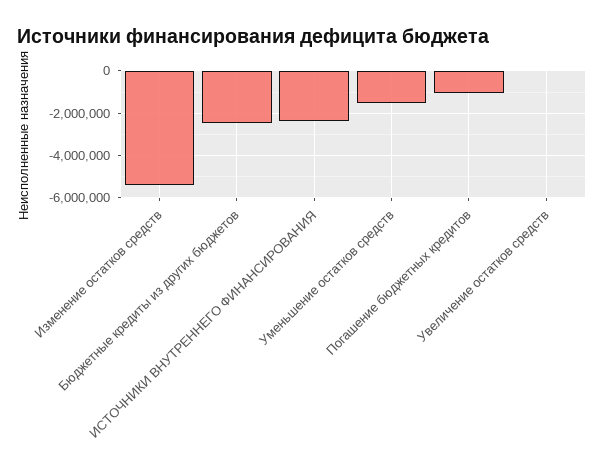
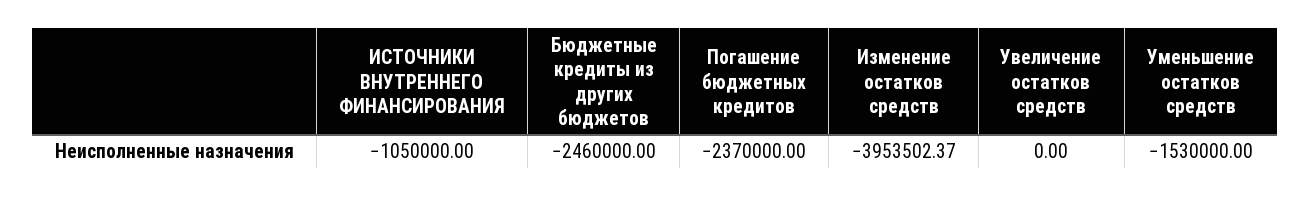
Изменение остатков средств: -5500000 -> -3953502.37
ИСТОЧНИКИ ВНУТРЕННЕГО ФИНАНСИРОВАНИЯ: -2500000 -> -1050000
Погашение бюджетных кредитов: -1000000 -> -2370000

